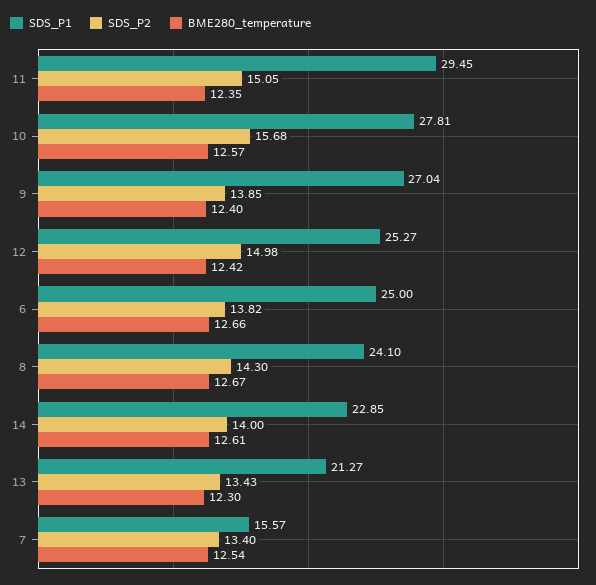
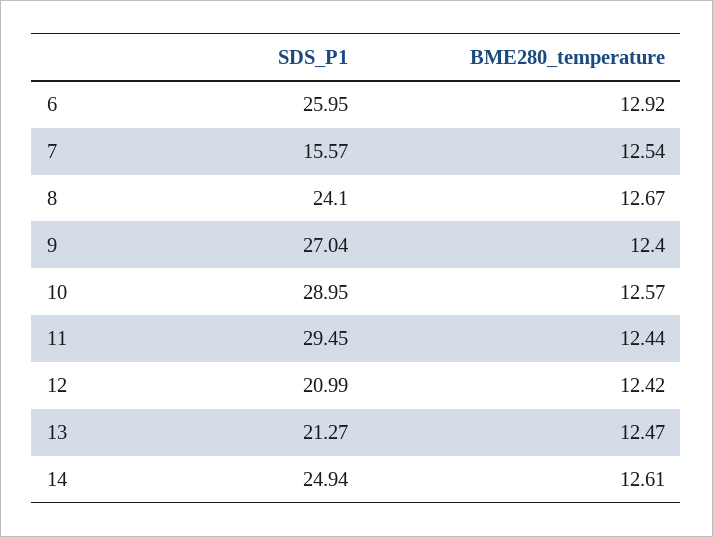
SDS_P2, 11: 15.05 -> none
BME280_temperature, 11: 12.35 -> 12.44
SDS_P1, 10: 27.81 -> 28.95
SDS_P2, 10: 15.68 -> none
SDS_P2, 9: 13.85 -> none
SDS_P1, 12: 25.27 -> 20.99
SDS_P2, 12: 14.98 -> none
SDS_P1, 6: 25 -> 25.95
SDS_P2, 6: 13.82 -> none
BME280_temperature, 6: 12.66 -> 12.92
SDS_P2, 8: 14.3 -> none
SDS_P1, 14: 22.85 -> 24.94
SDS_P2, 14: 14 -> none
SDS_P2, 13: 13.43 -> none
BME280_temperature, 13: 12.3 -> 12.47
SDS_P2, 7: 13.4 -> none

